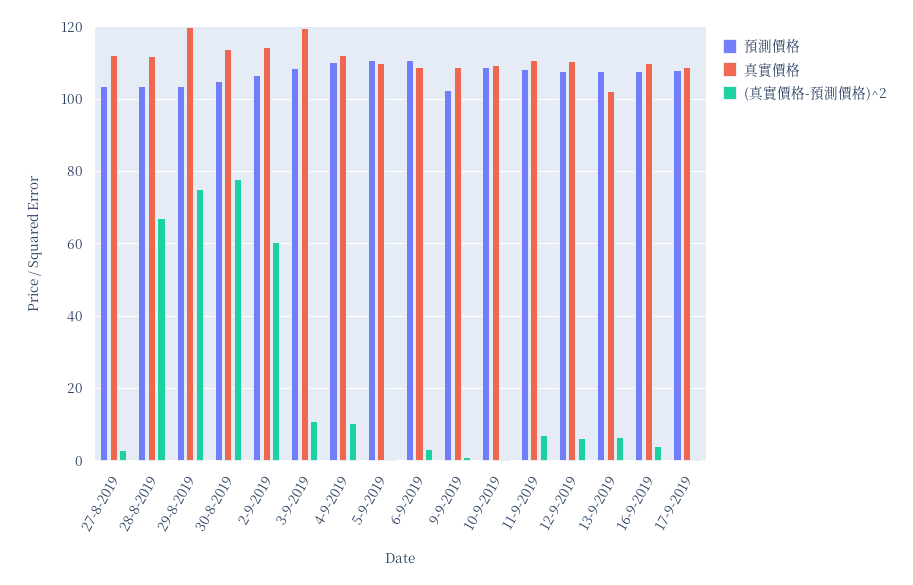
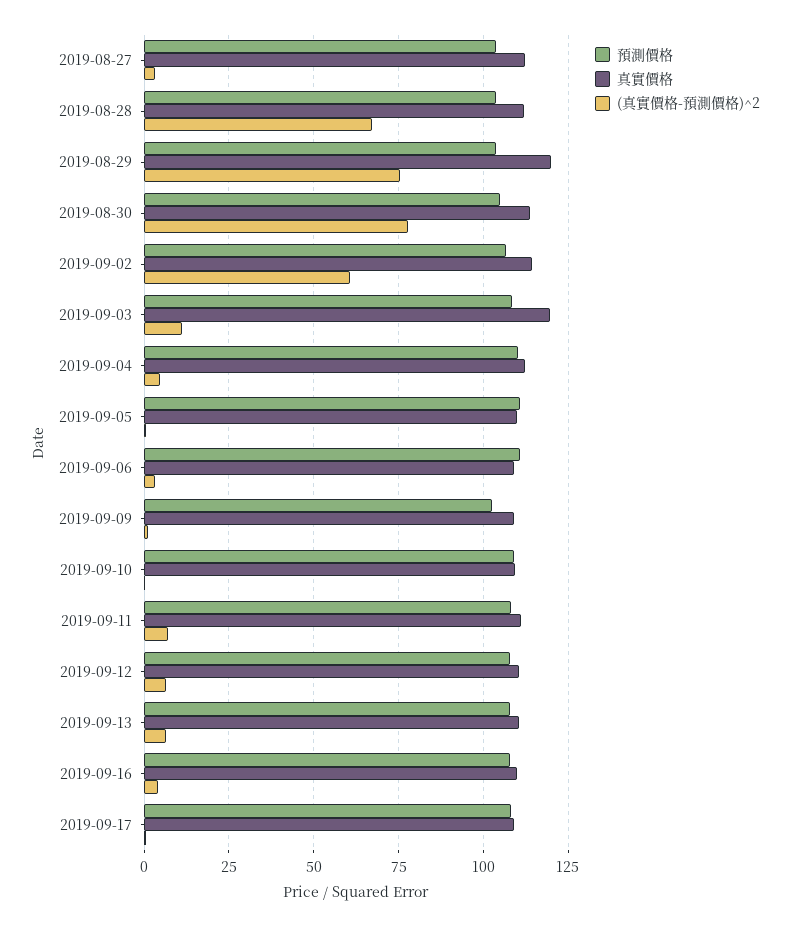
(真實價格-預測價格)^2, 4-9-2019: 10 -> 5
真實價格, 13-9-2019: 102 -> 110

